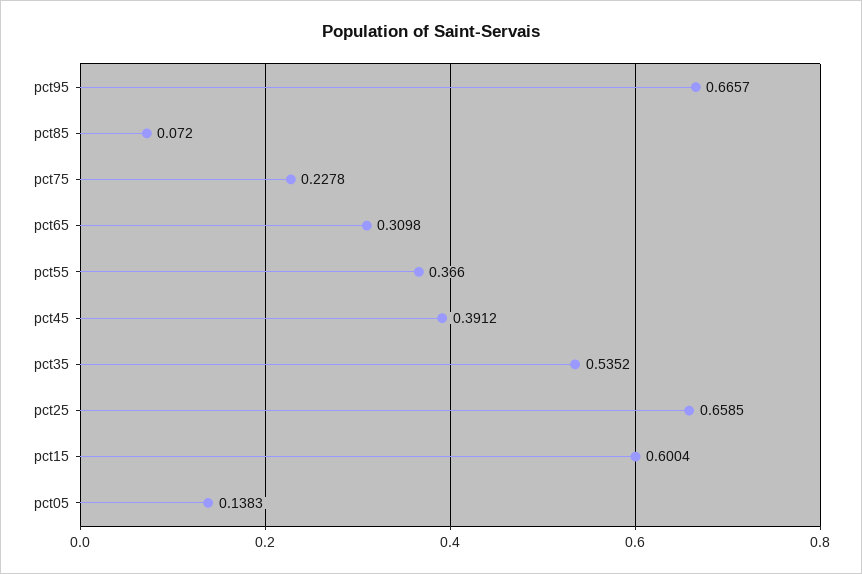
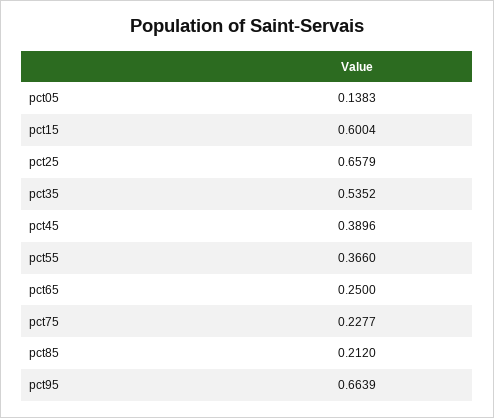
pct95: 0.6657 -> 0.6639
pct85: 0.072 -> 0.212
pct75: 0.2278 -> 0.2277
pct65: 0.3098 -> 0.25
pct45: 0.3912 -> 0.3896
pct25: 0.6585 -> 0.6579

